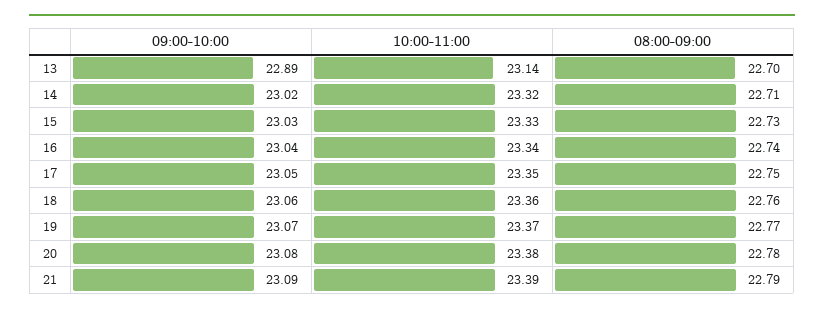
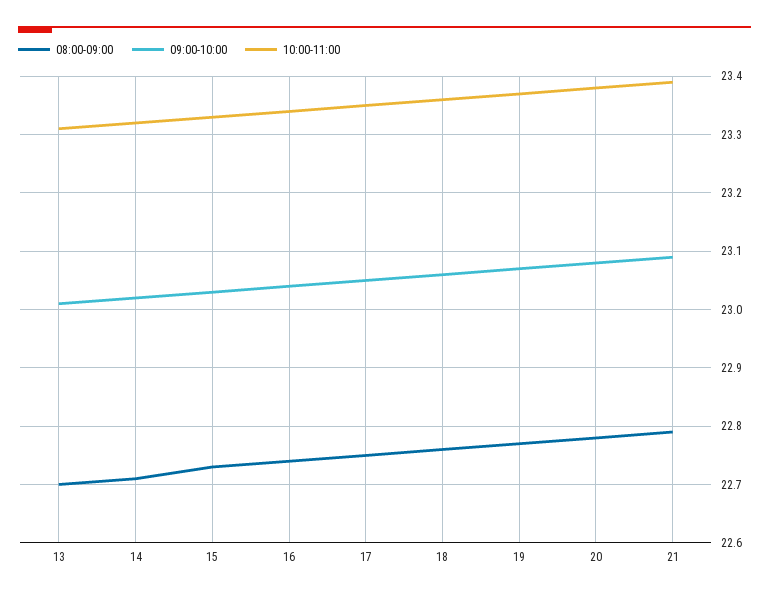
09:00-10:00, 13: 22.89 -> 23
10:00-11:00, 13: 23.14 -> 23.3

